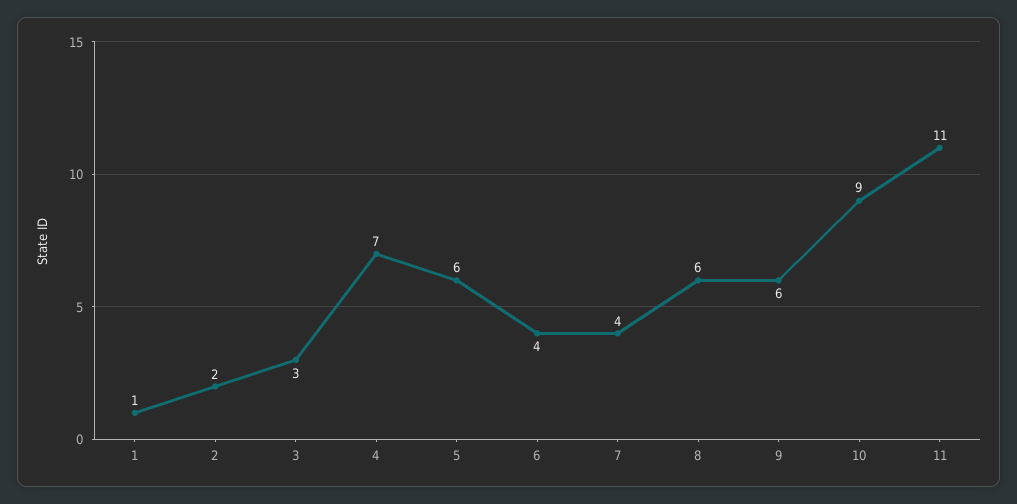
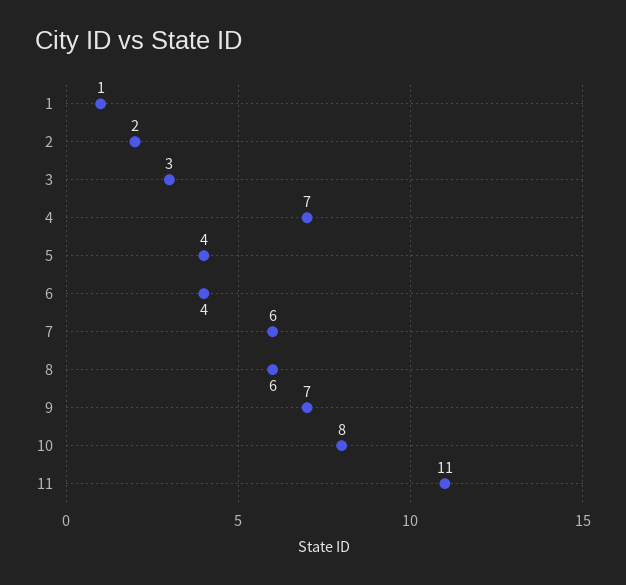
5: 6 -> 4
7: 4 -> 6
9: 6 -> 7
10: 9 -> 8

